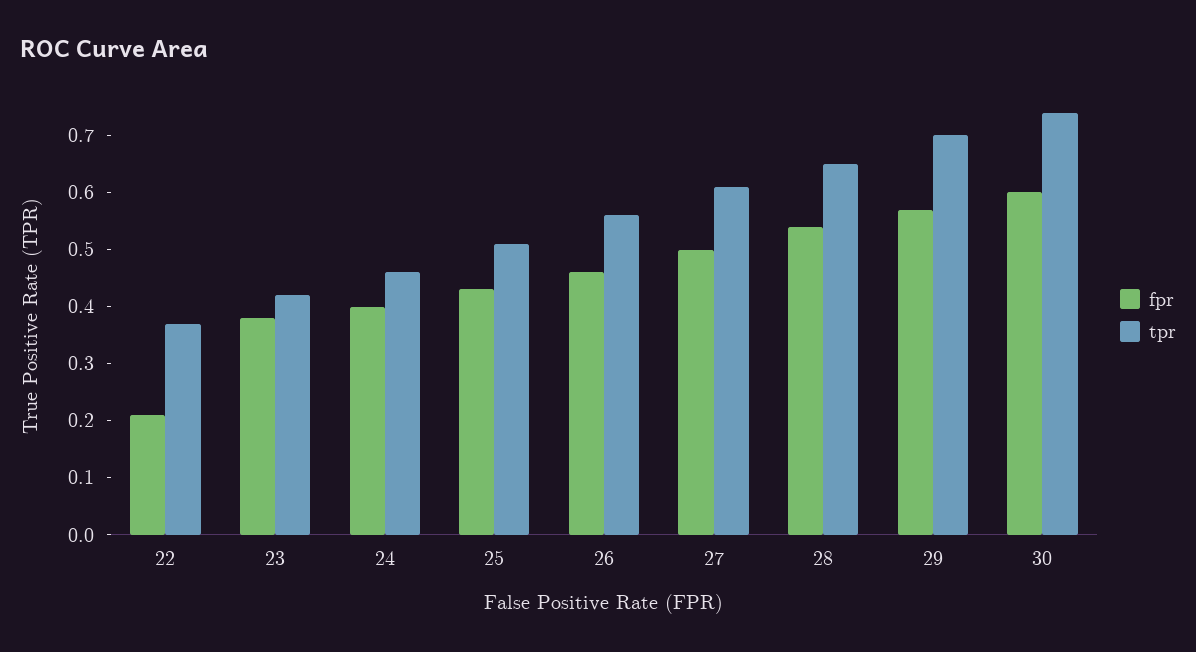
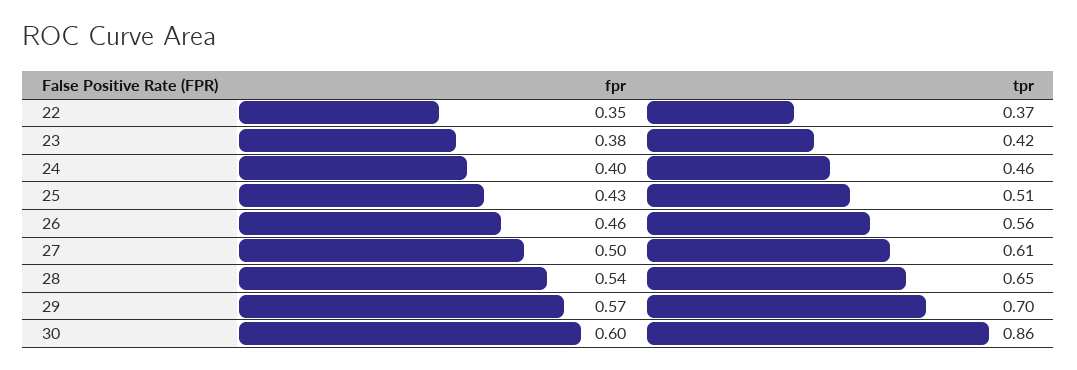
fpr, 22: 0.2 -> 0.35
tpr, 30: 0.75 -> 0.86

